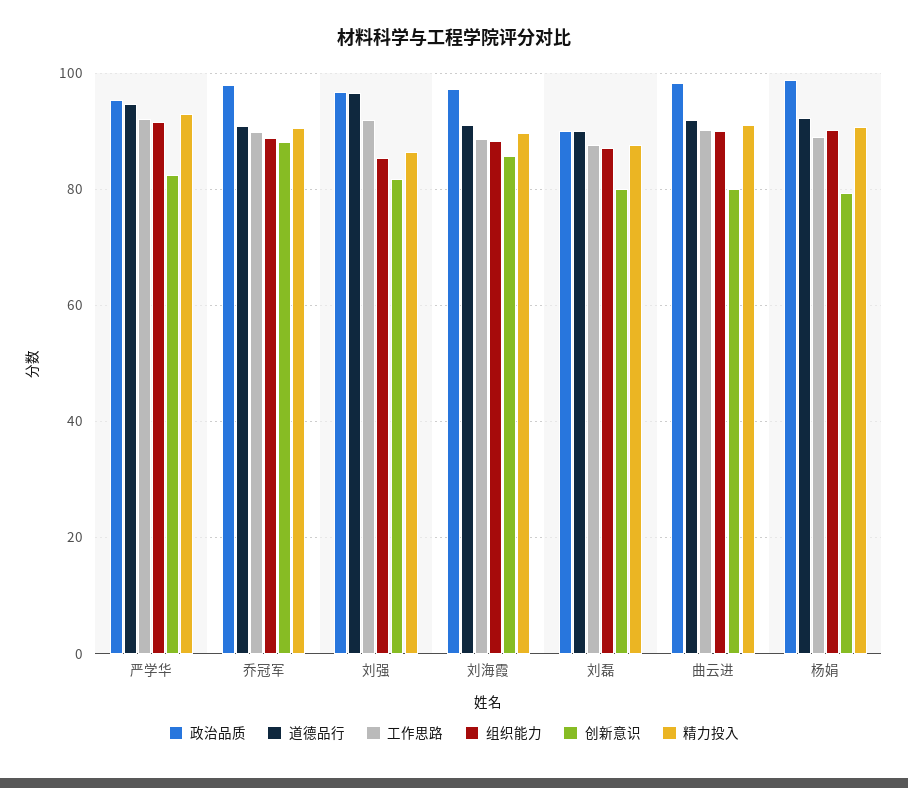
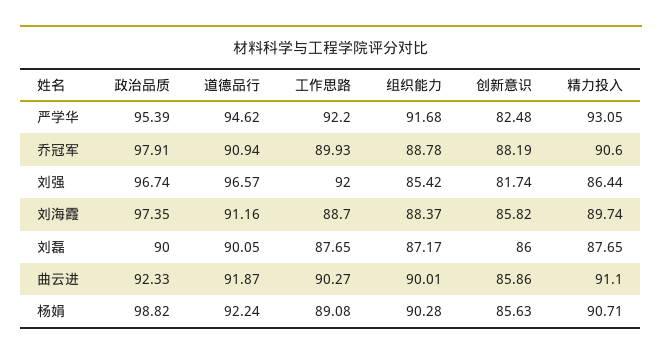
创新意识, 刘磊: 80 -> 86
政治品质, 曲云进: 98 -> 92.33
创新意识, 曲云进: 80 -> 85.86
创新意识, 杨娟: 80 -> 85.63

